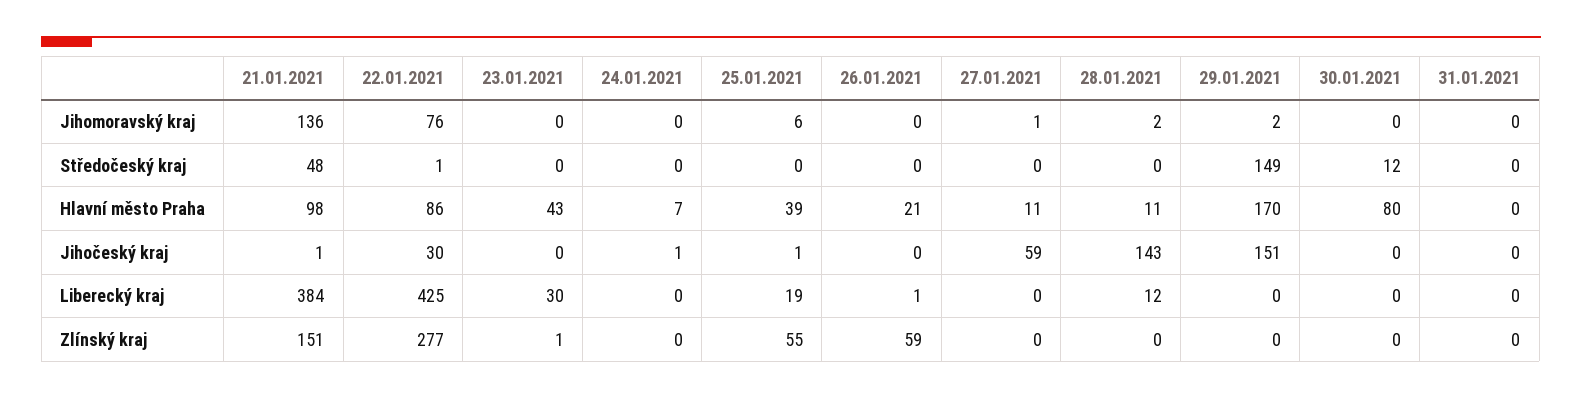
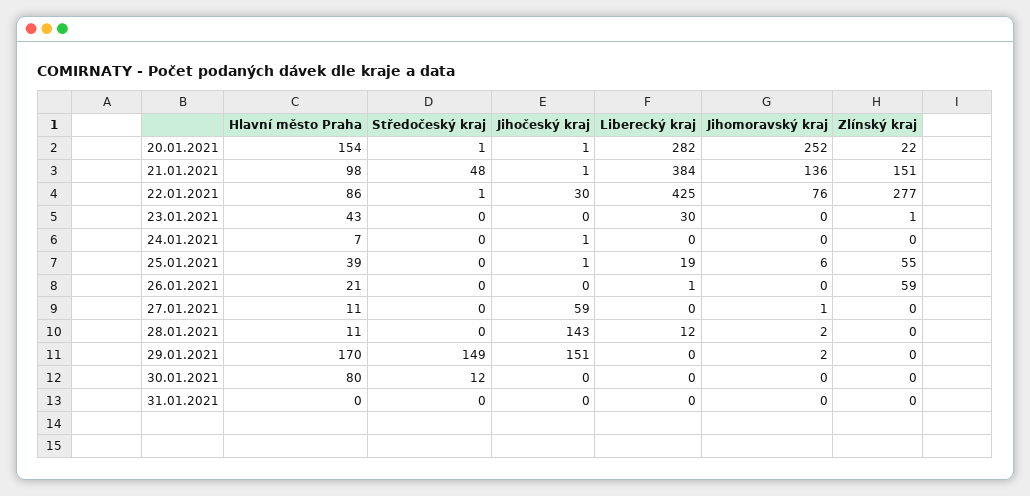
20.01.2021, Hlavní město Praha: none -> 154
20.01.2021, Středočeský kraj: none -> 1
20.01.2021, Jihočeský kraj: none -> 1
20.01.2021, Liberecký kraj: none -> 282
20.01.2021, Jihomoravský kraj: none -> 252
20.01.2021, Zlínský kraj: none -> 22

